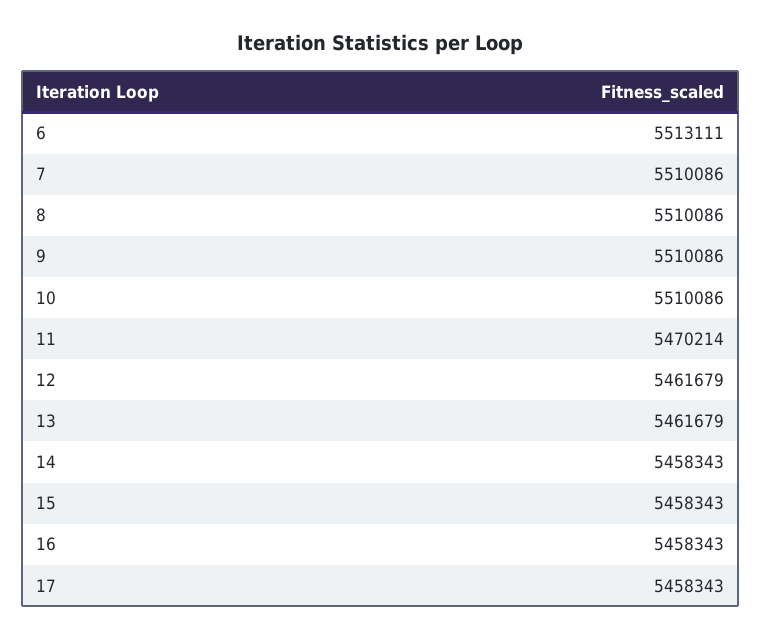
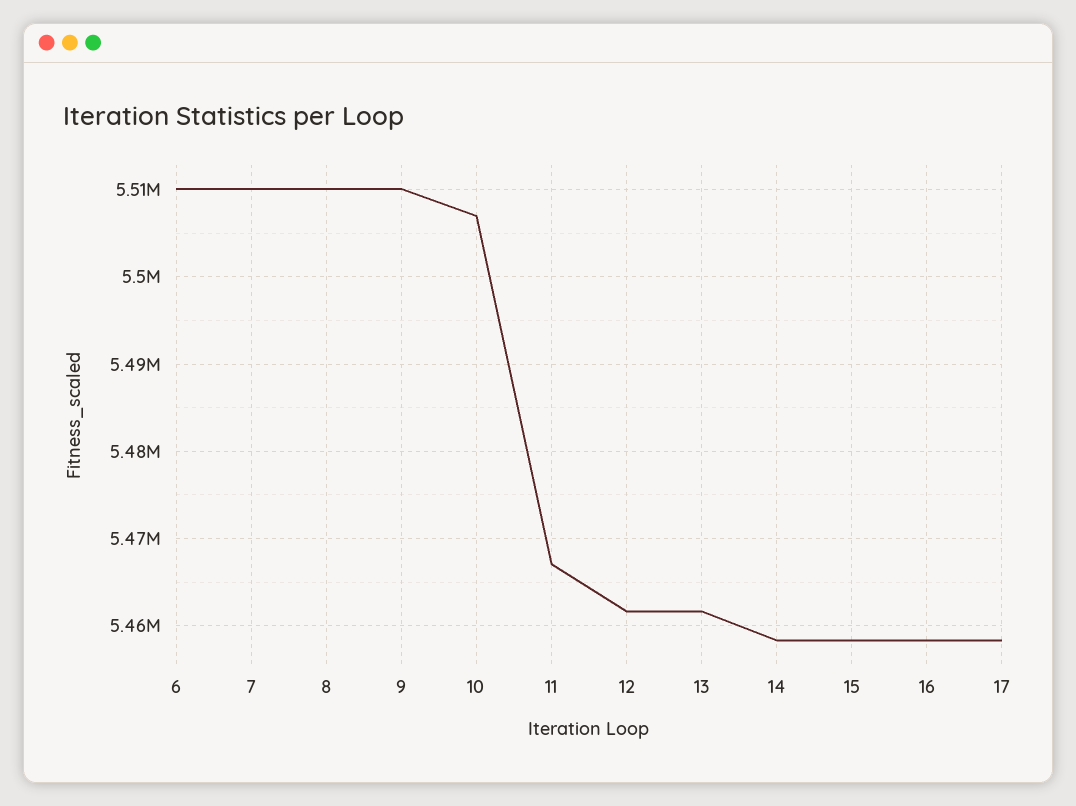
6: 5513111 -> 5510000
10: 5510086 -> 5507000
11: 5470214 -> 5467000

